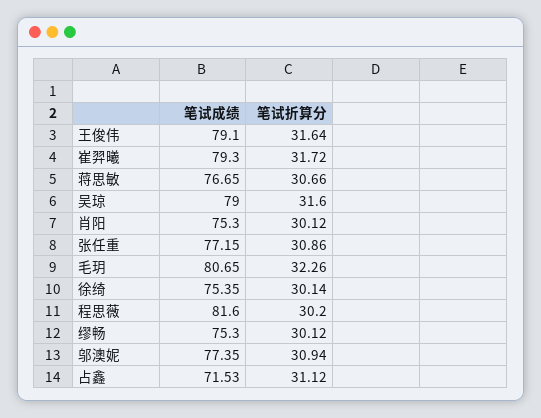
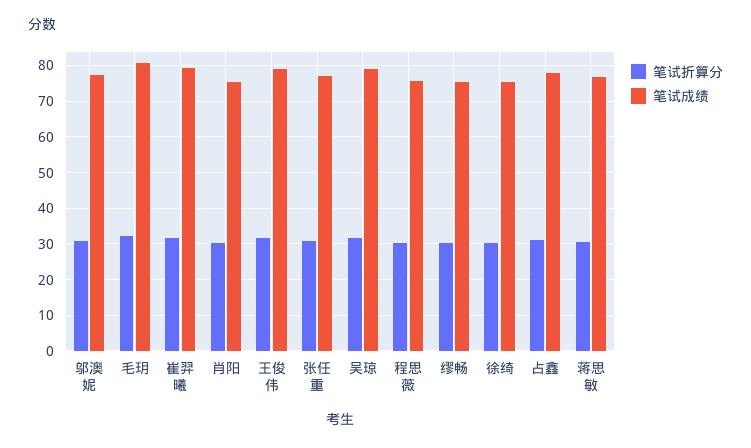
笔试成绩, 程思薇: 81.6 -> 76
笔试成绩, 占鑫: 71.53 -> 78

